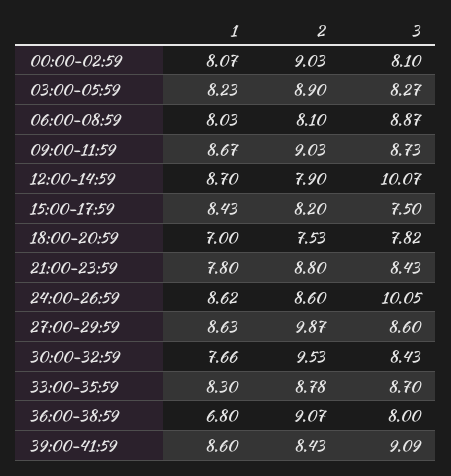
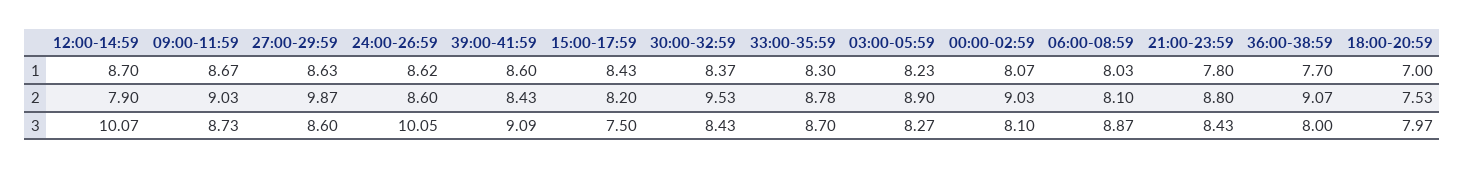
3, 18:00-20:59: 7.82 -> 7.97
1, 30:00-32:59: 7.66 -> 8.37
1, 36:00-38:59: 6.8 -> 7.7

